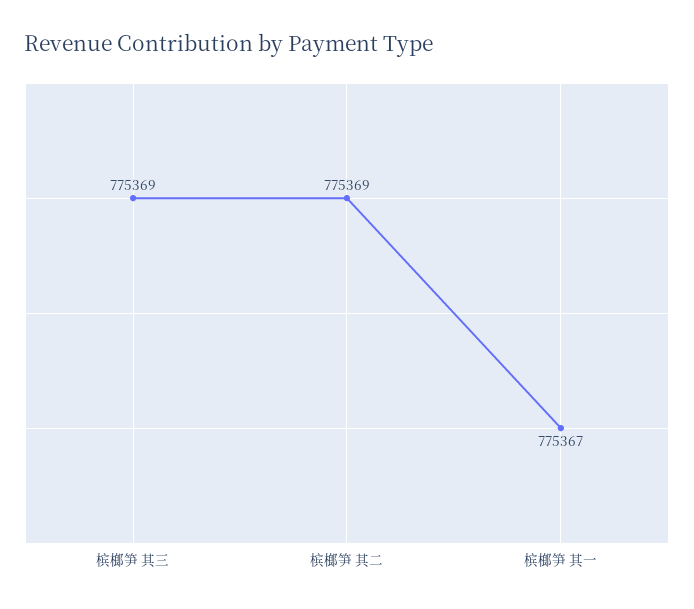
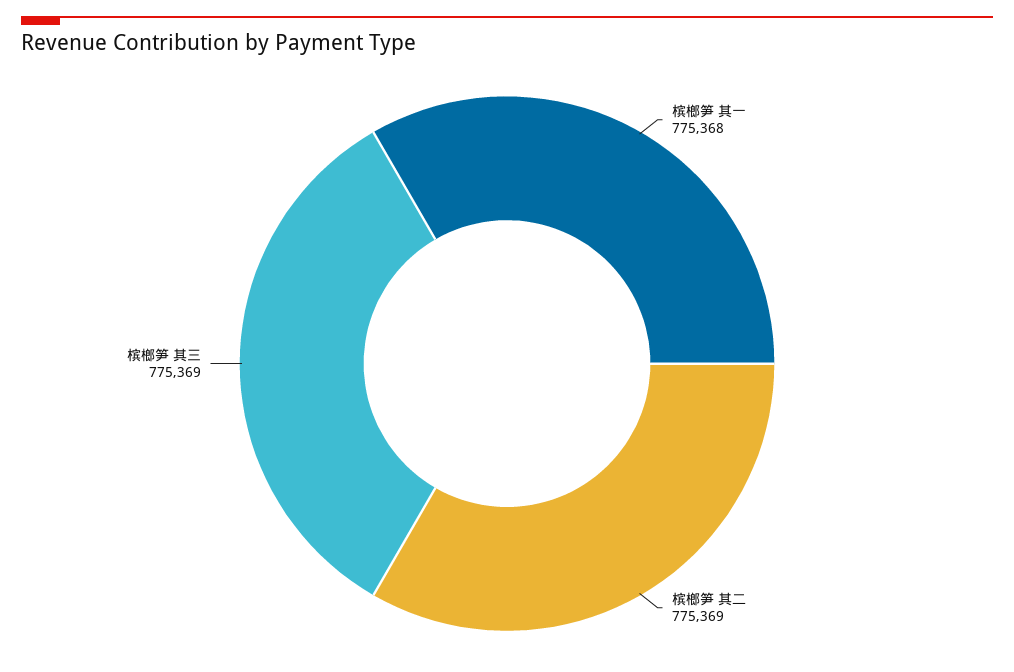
槟榔笋 其一: 775367 -> 775368

